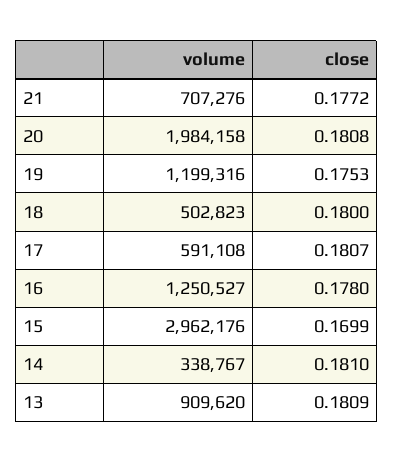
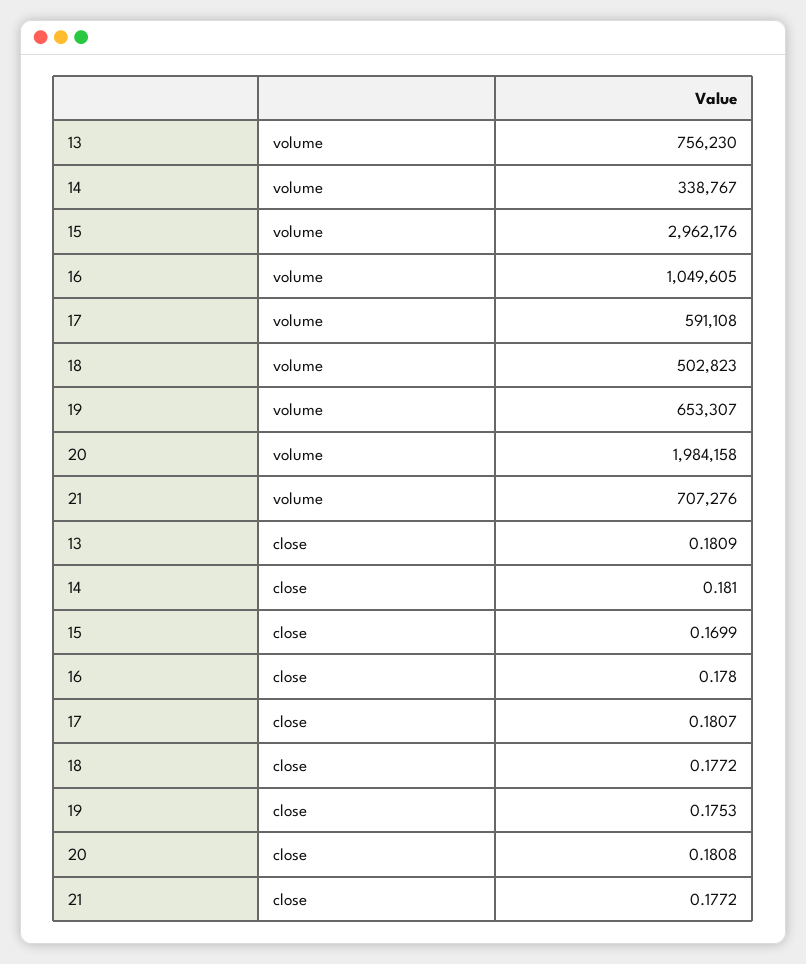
volume, 19: 1199316 -> 653307
close, 18: 0.18 -> 0.1772
volume, 16: 1250527 -> 1049605
volume, 13: 909620 -> 756230

